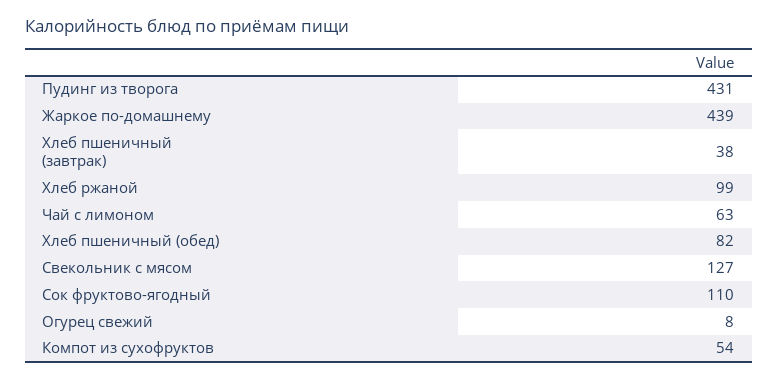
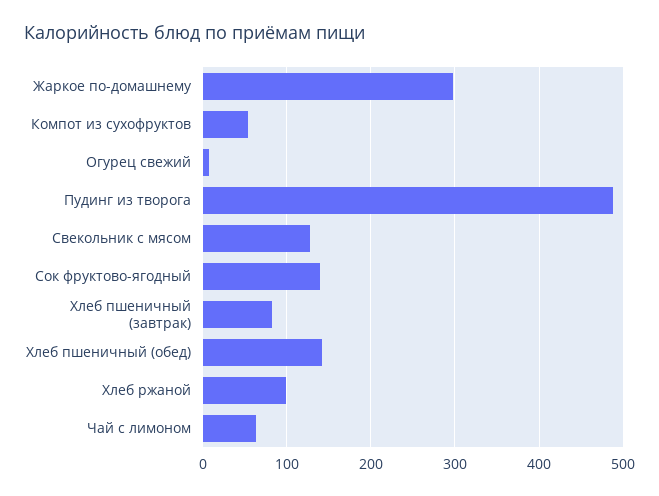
Пудинг из творога: 431 -> 490
Жаркое по-домашнему: 439 -> 300
Хлеб пшеничный (завтрак): 38 -> 80
Хлеб пшеничный (обед): 82 -> 140
Сок фруктово-ягодный: 110 -> 140

